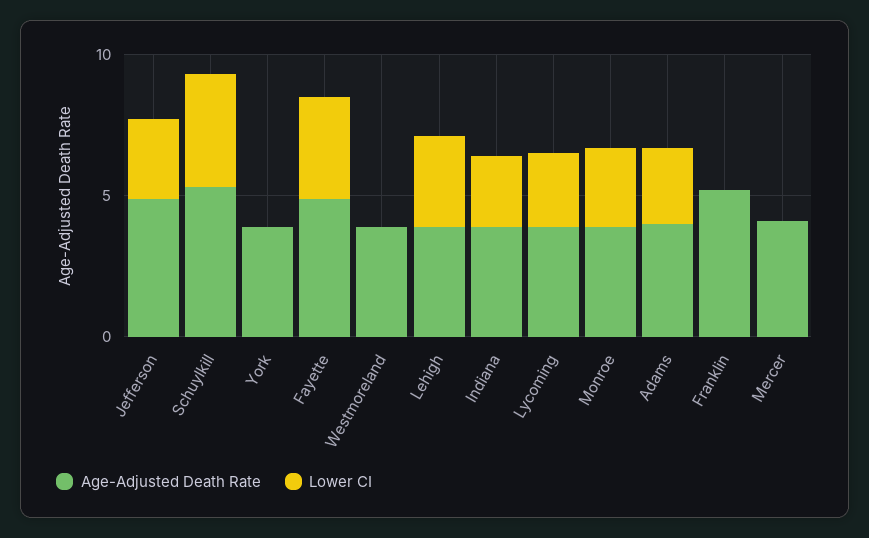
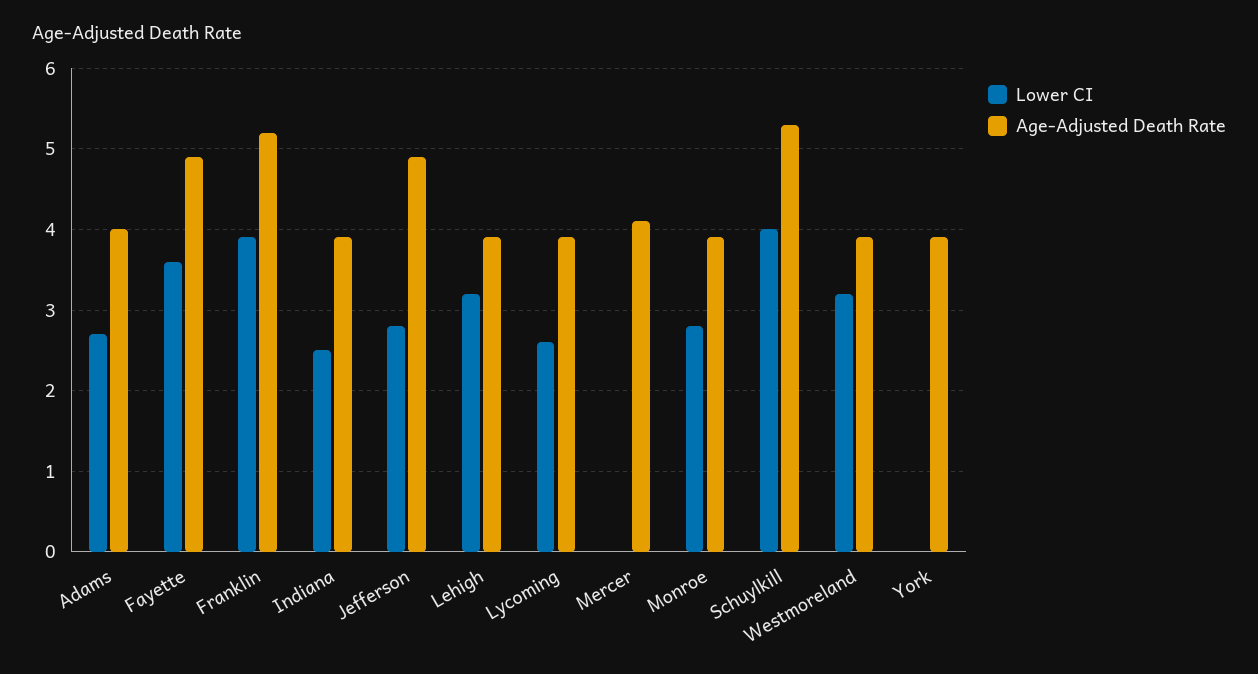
Lower CI, Westmoreland: 0 -> 3.2
Lower CI, Franklin: 0 -> 3.9

